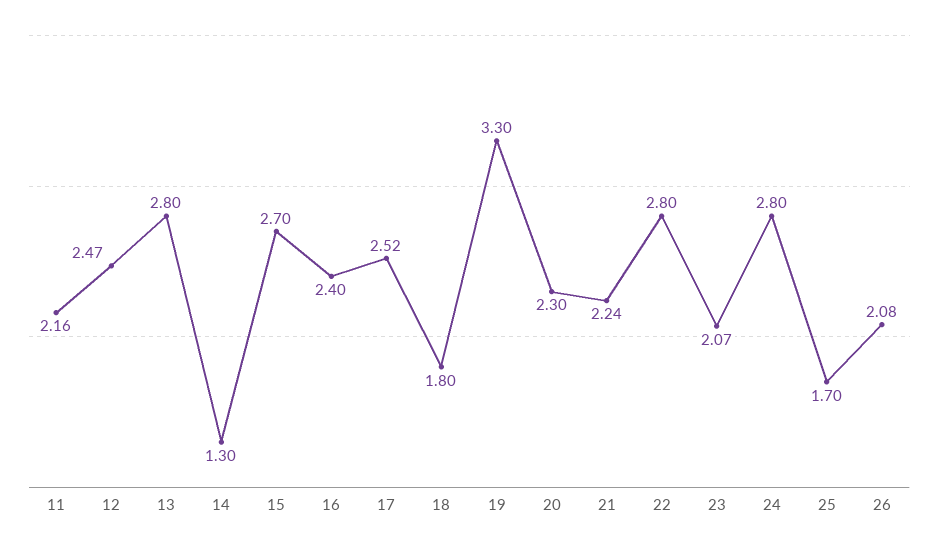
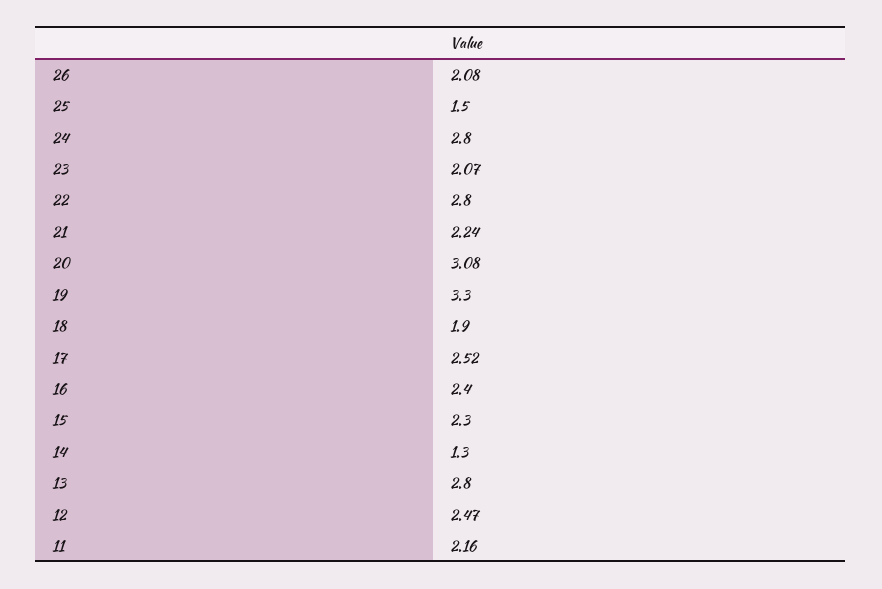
15: 2.7 -> 2.3
18: 1.8 -> 1.9
20: 2.3 -> 3.08
25: 1.7 -> 1.5

